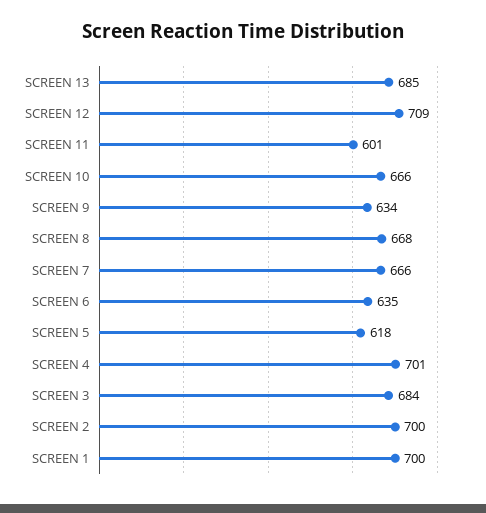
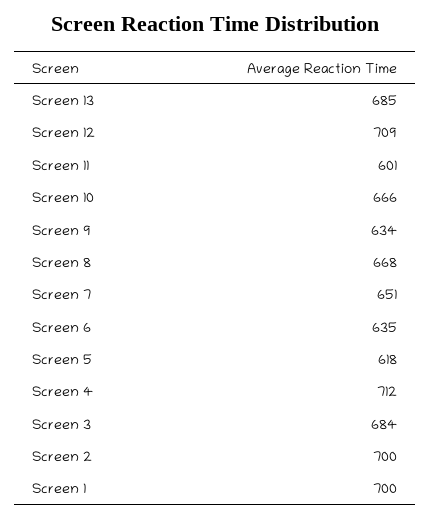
SCREEN 7: 666 -> 651
SCREEN 4: 701 -> 712

